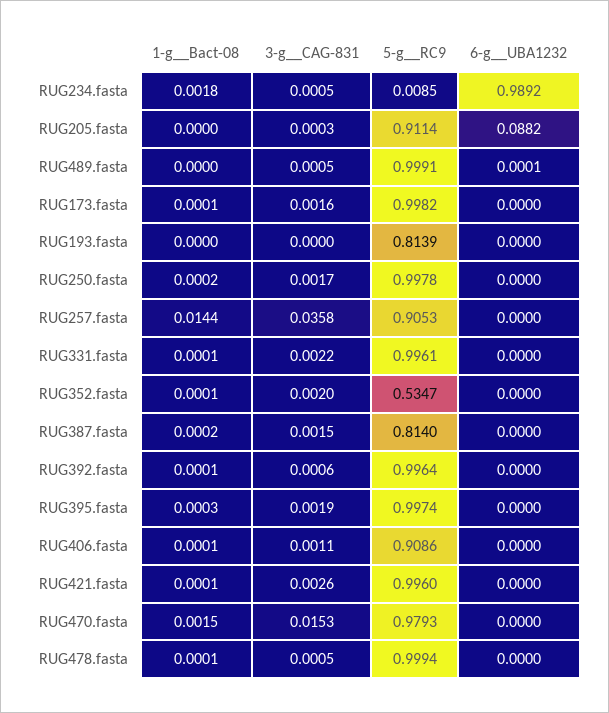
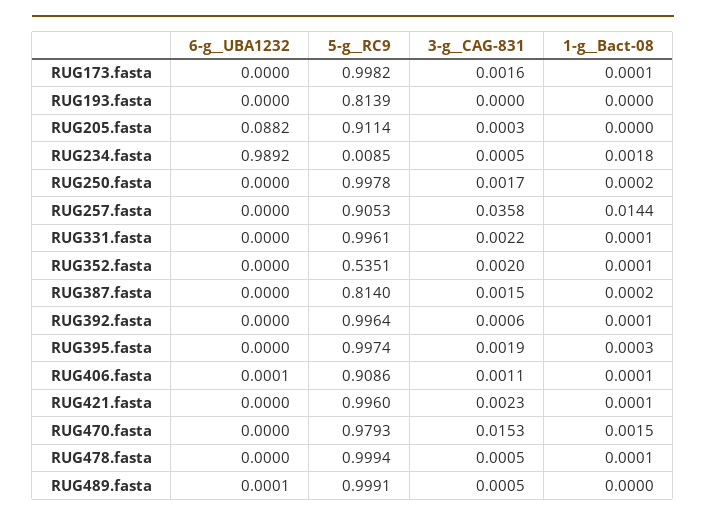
5-g__RC9, RUG352.fasta: 0.5347 -> 0.5351
6-g__UBA1232, RUG406.fasta: 0 -> 0.0001
3-g__CAG-831, RUG421.fasta: 0.0026 -> 0.0023

